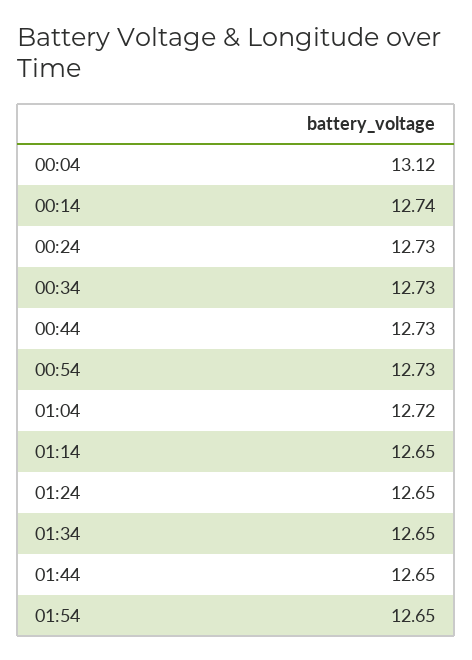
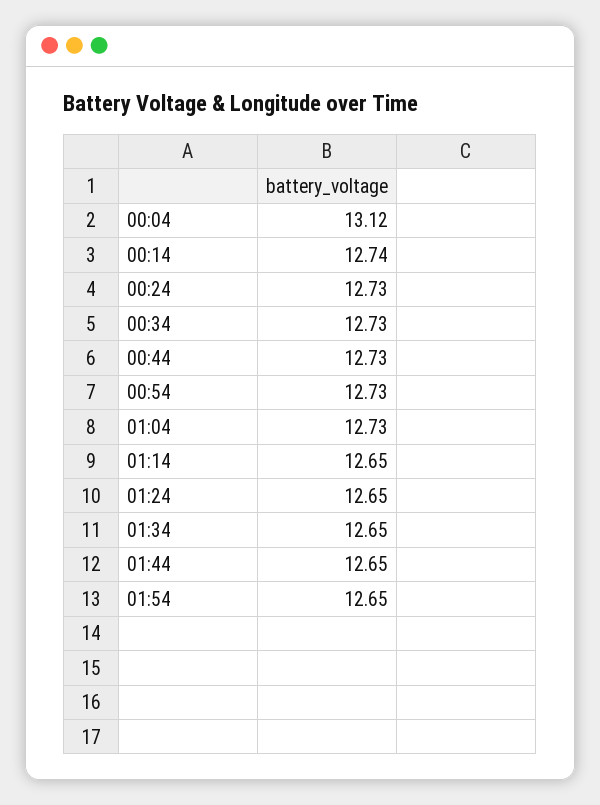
01:04: 12.72 -> 12.73

